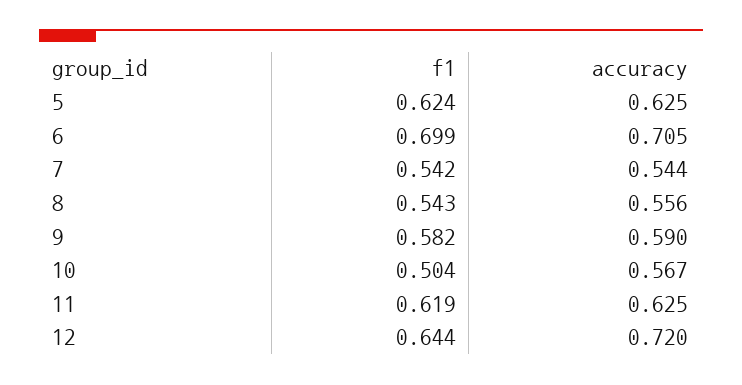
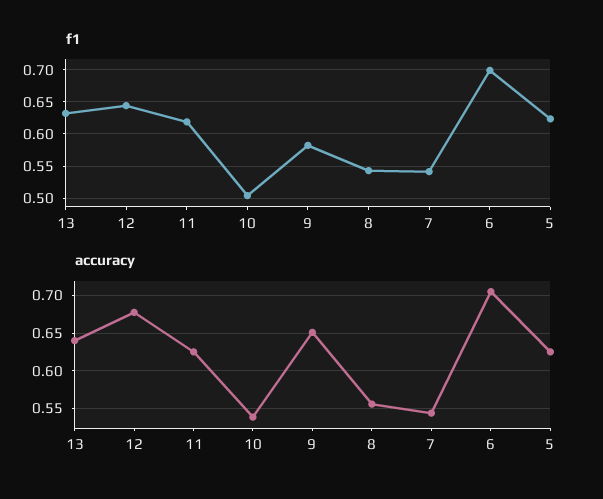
accuracy, 9: 0.59 -> 0.65
accuracy, 10: 0.567 -> 0.54
accuracy, 12: 0.72 -> 0.68
f1, 13: none -> 0.63
accuracy, 13: none -> 0.64

